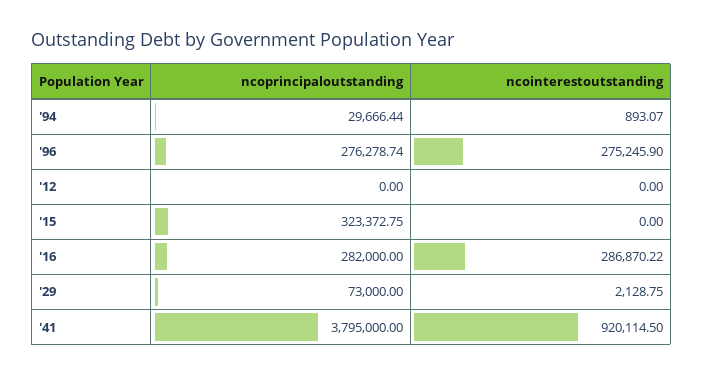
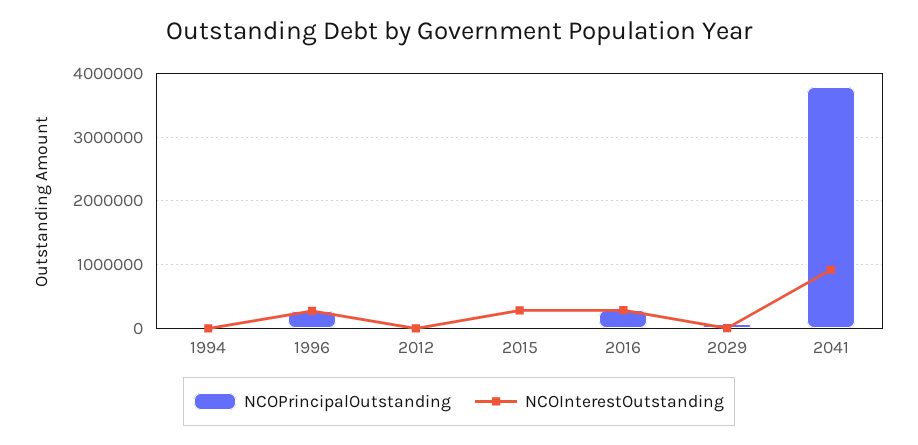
ncoprincipaloutstanding, '15: 323372.75 -> 0
ncointerestoutstanding, '15: 0 -> 300000

